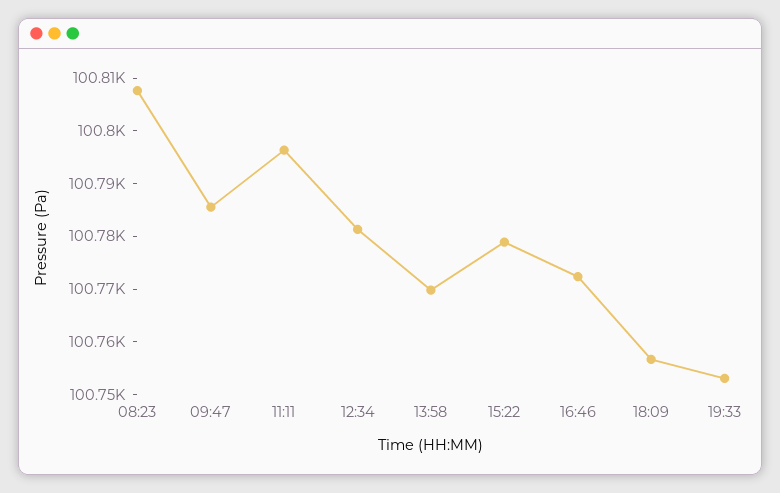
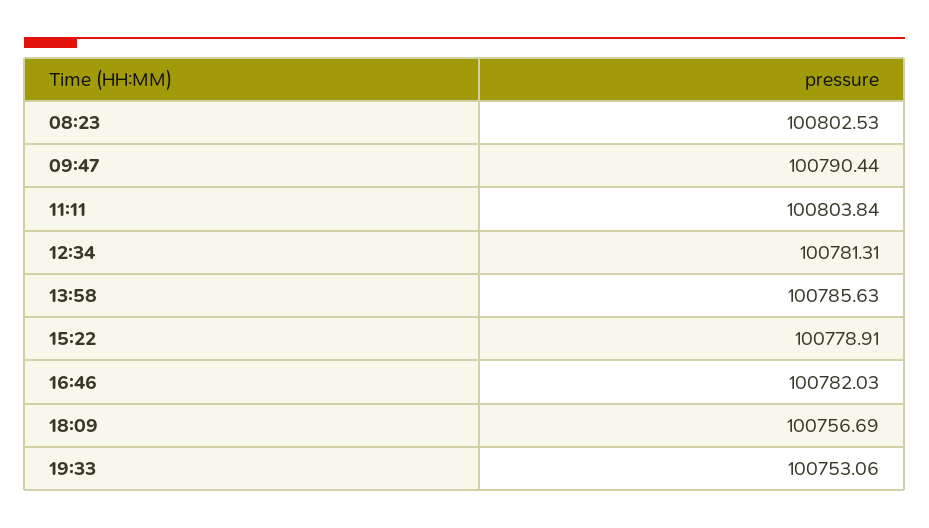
08:23: 100808 -> 100802.53
09:47: 100786 -> 100790.44
11:11: 100796 -> 100803.84
13:58: 100770 -> 100785.63
16:46: 100772 -> 100782.03

